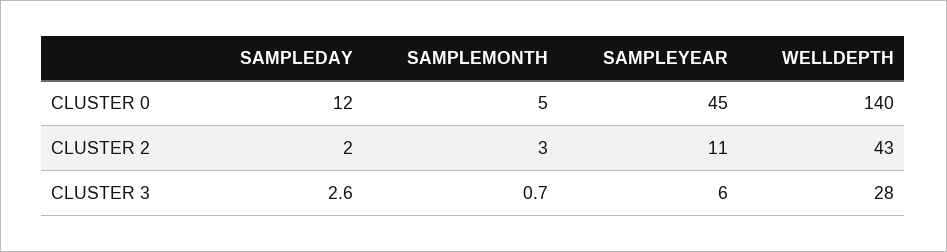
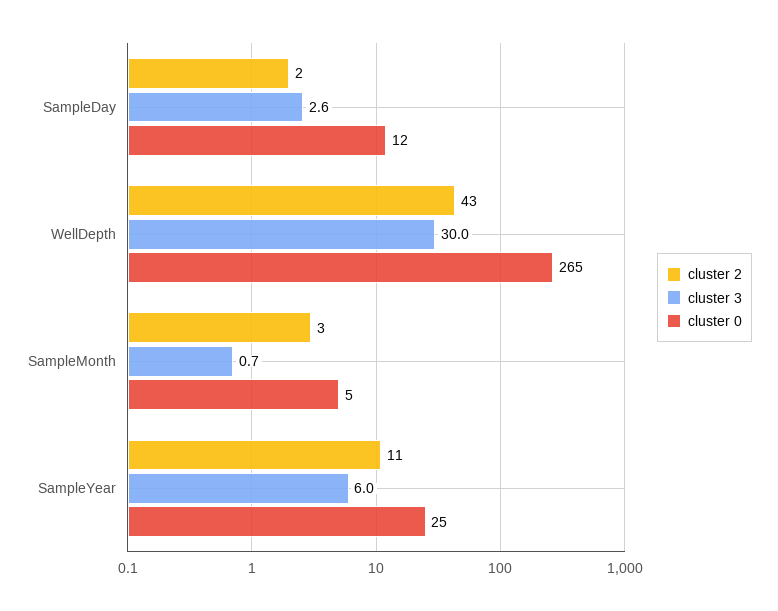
CLUSTER 0, SAMPLEYEAR: 45 -> 25
CLUSTER 0, WELLDEPTH: 140 -> 265
CLUSTER 3, WELLDEPTH: 28 -> 30

